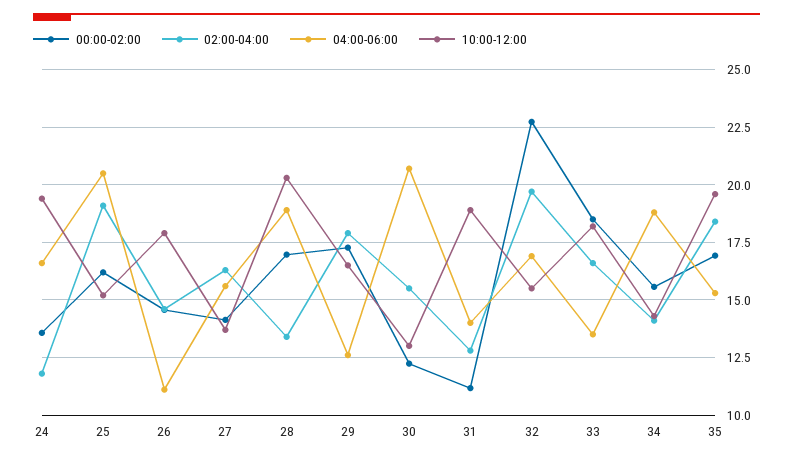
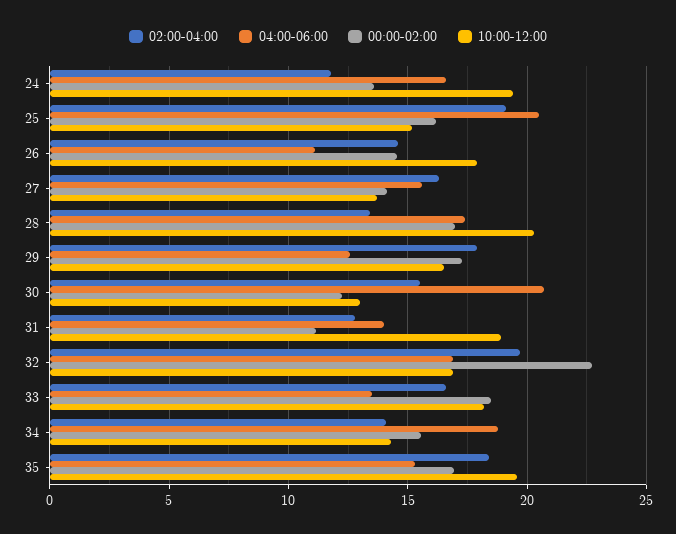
04:00-06:00, 28: 19 -> 17.5
10:00-12:00, 32: 15.5 -> 17

